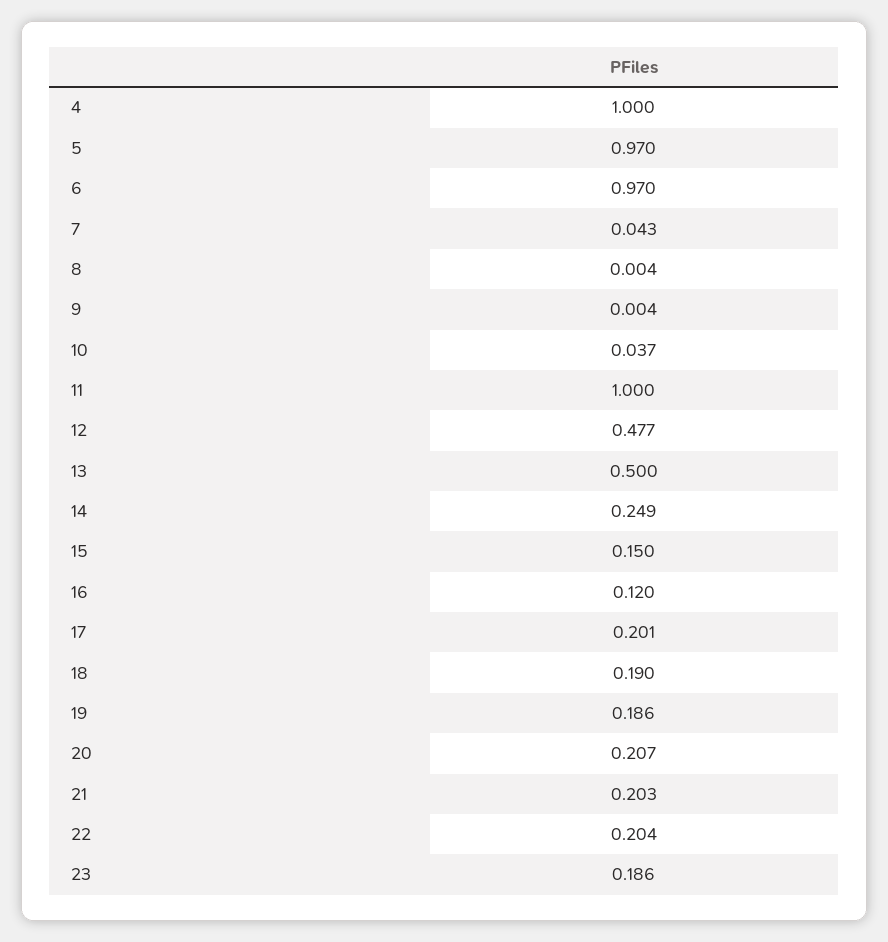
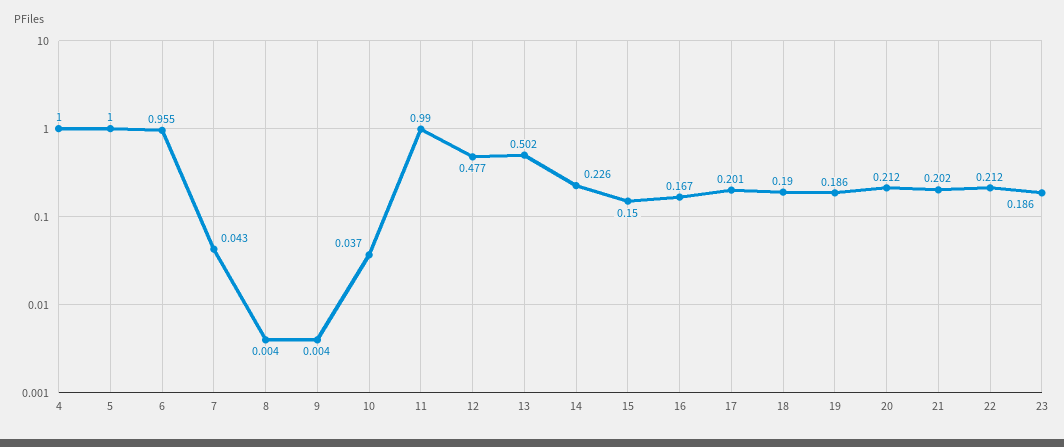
5: 0.97 -> 1
6: 0.97 -> 0.955
11: 1 -> 0.99
13: 0.5 -> 0.502
14: 0.249 -> 0.226
16: 0.12 -> 0.167
20: 0.207 -> 0.212
21: 0.203 -> 0.202
22: 0.204 -> 0.212

